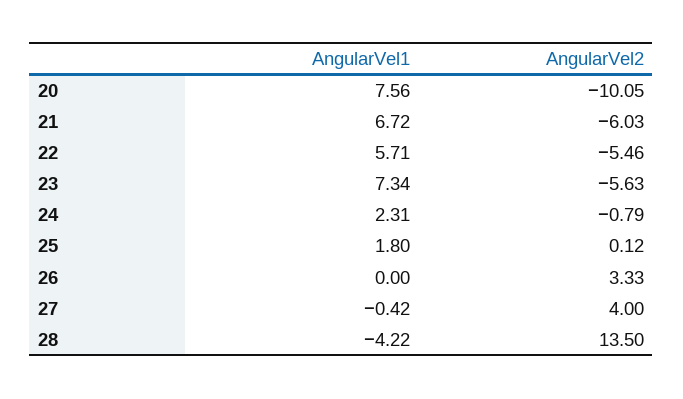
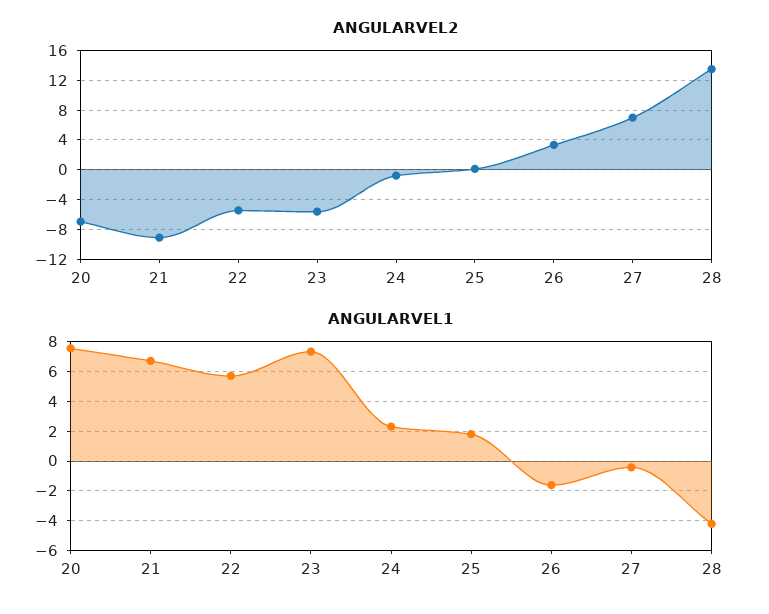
AngularVel2, 20: -10.05 -> -7
AngularVel2, 21: -6.03 -> -9
AngularVel1, 26: 0 -> -1.5
AngularVel2, 27: 4 -> 7

